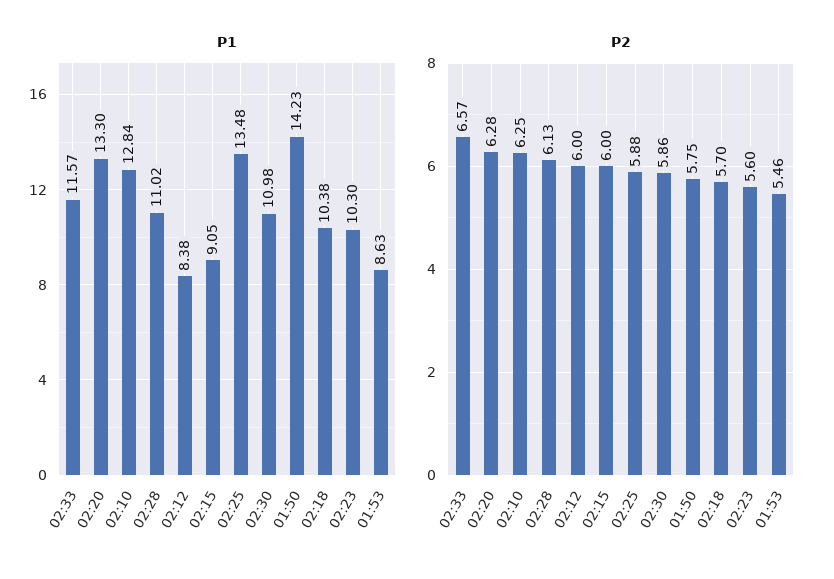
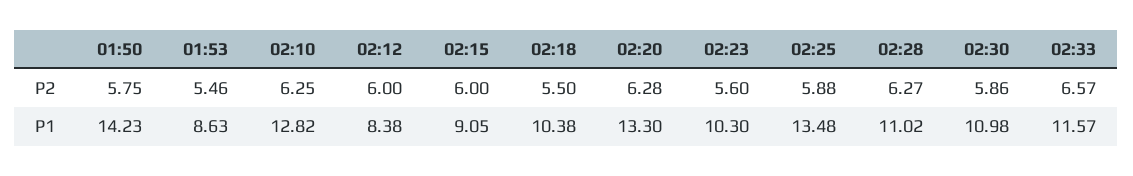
P1, 02:10: 12.84 -> 12.82
P2, 02:28: 6.13 -> 6.27
P2, 02:18: 5.7 -> 5.5

